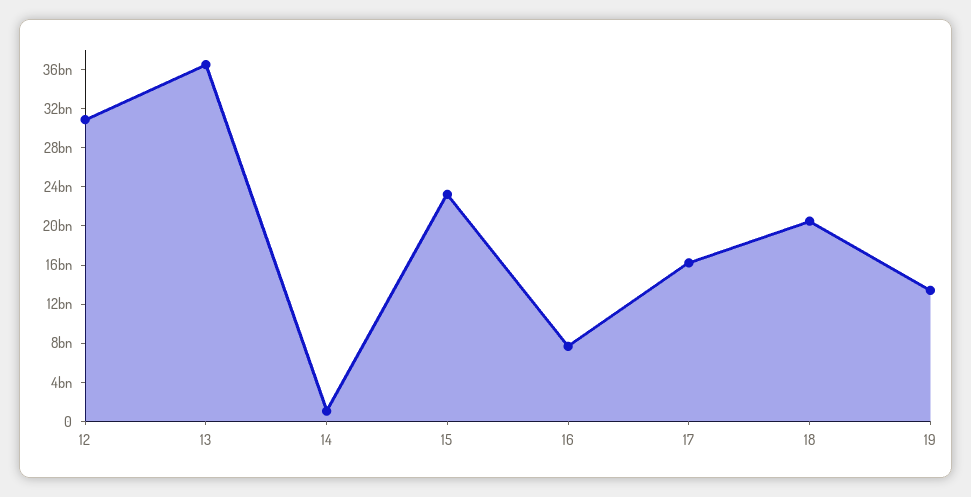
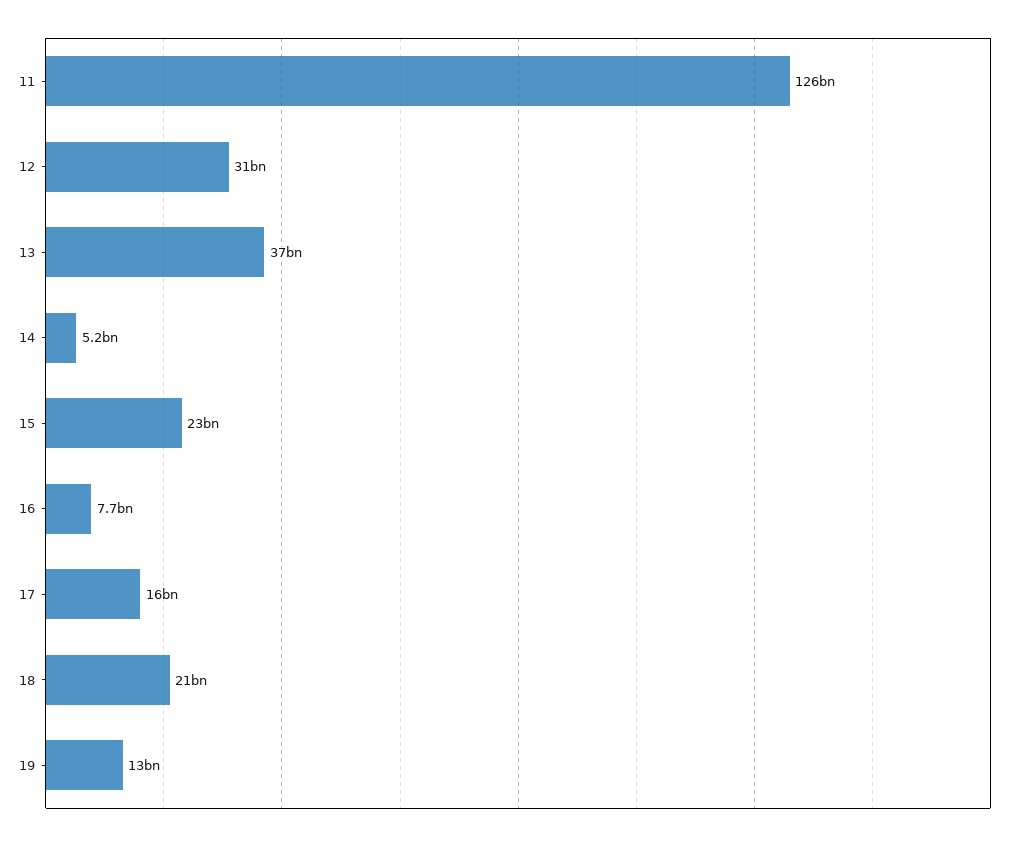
14: 1000000000 -> 5200000000
11: none -> 126000000000

